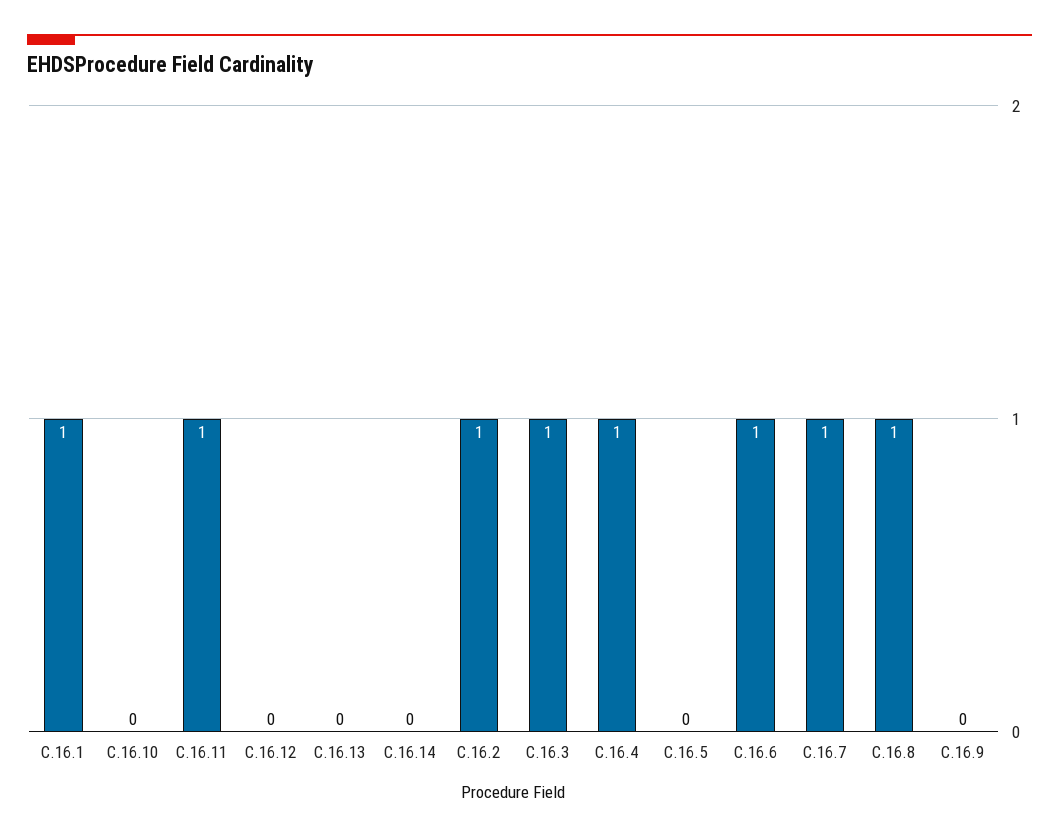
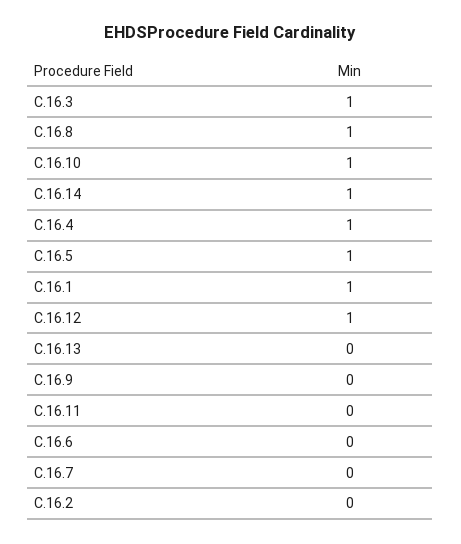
C.16.10: 0 -> 1
C.16.11: 1 -> 0
C.16.12: 0 -> 1
C.16.14: 0 -> 1
C.16.2: 1 -> 0
C.16.5: 0 -> 1
C.16.6: 1 -> 0
C.16.7: 1 -> 0

